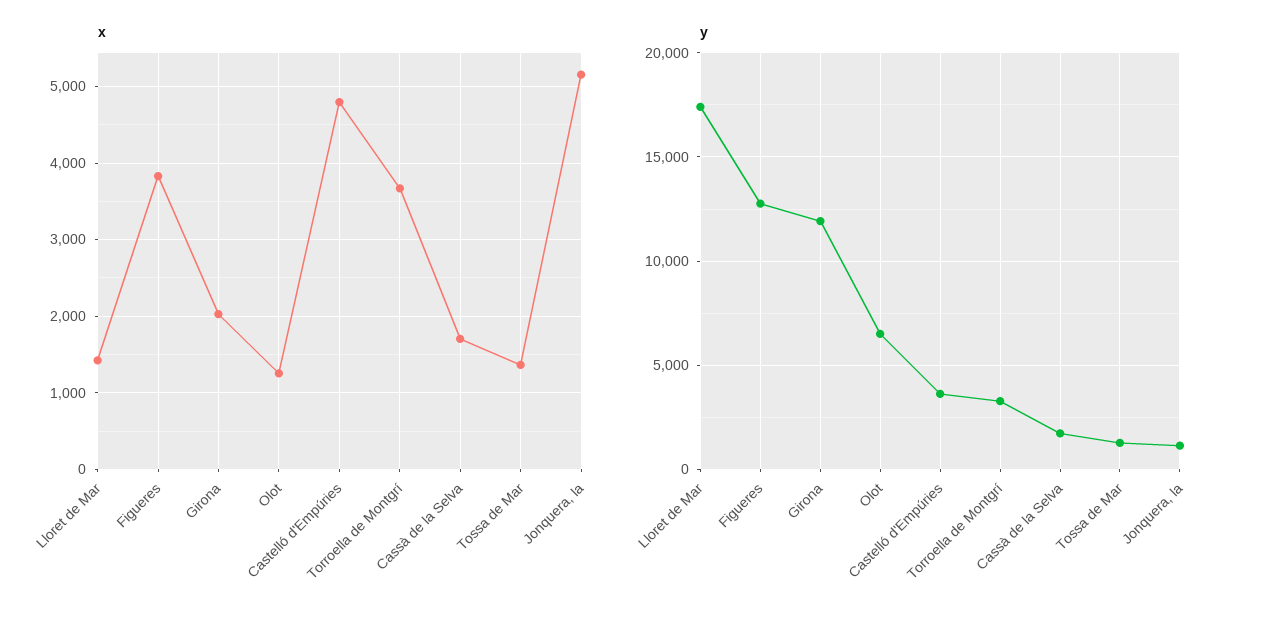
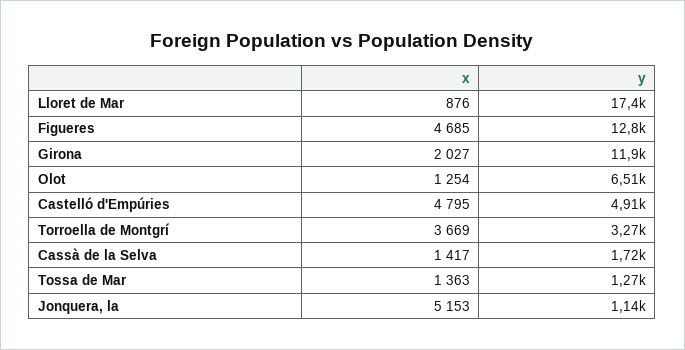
x, Lloret de Mar: 1400 -> 876
x, Figueres: 3800 -> 4685
x, Cassà de la Selva: 1700 -> 1417
y, Castelló d'Empúries: 3500 -> 4910

